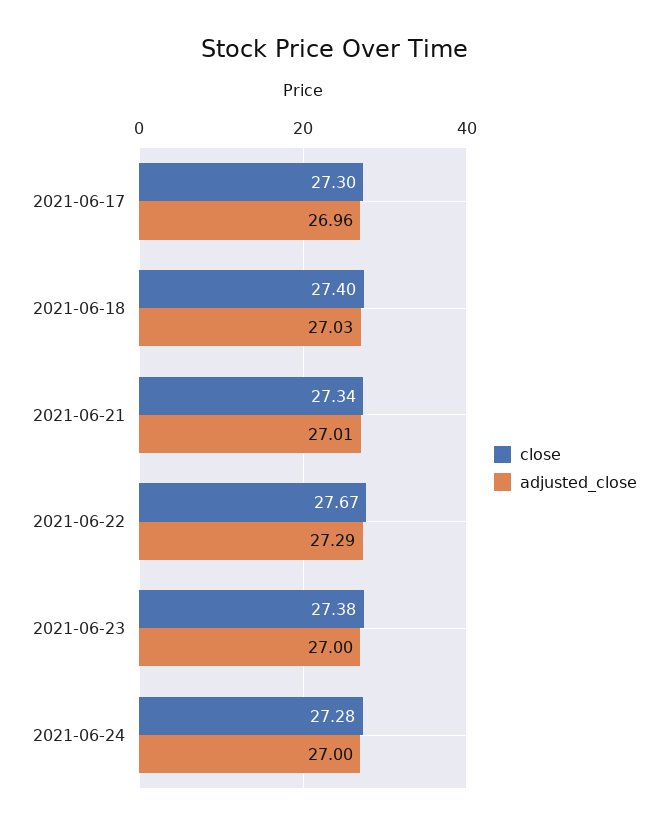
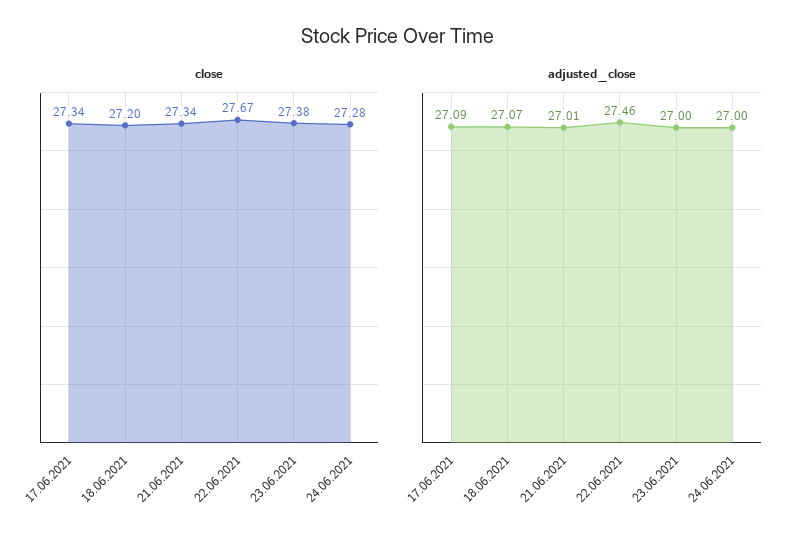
close, 2021-06-17: 27.3 -> 27.34
adjusted_close, 2021-06-17: 26.96 -> 27.09
close, 2021-06-18: 27.4 -> 27.2
adjusted_close, 2021-06-18: 27.03 -> 27.07
adjusted_close, 2021-06-22: 27.29 -> 27.46

